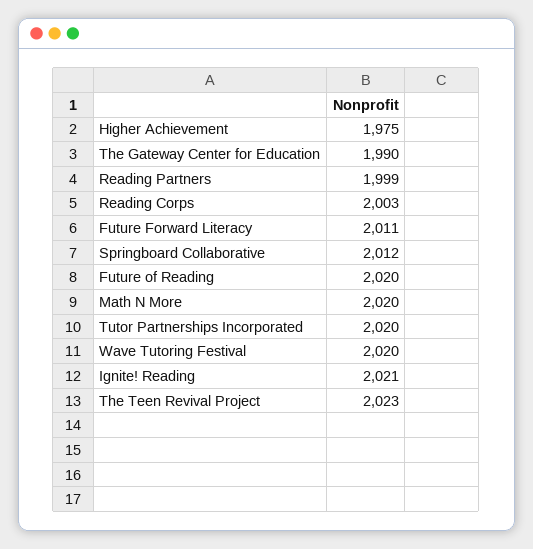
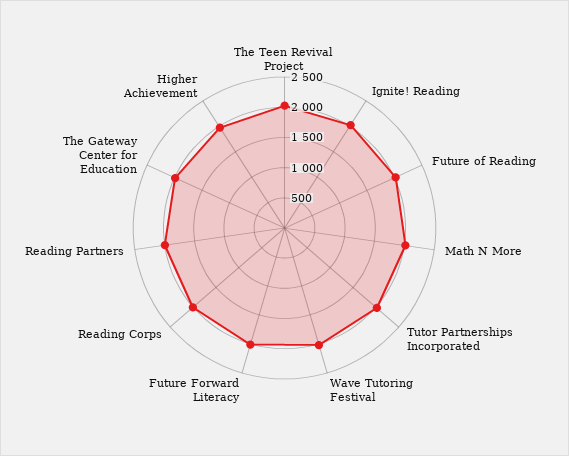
Springboard Collaborative: 2012 -> none

